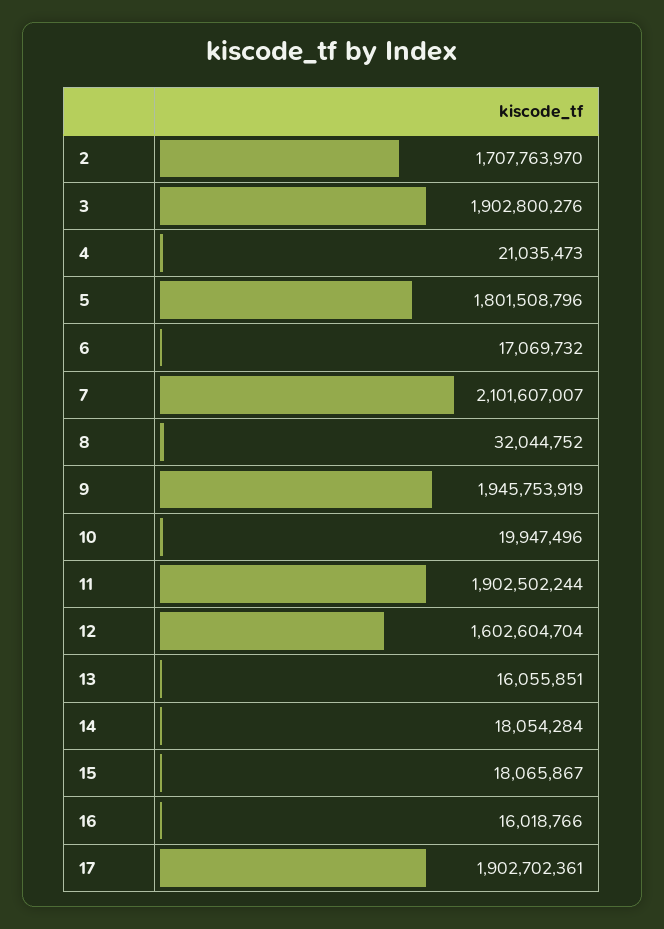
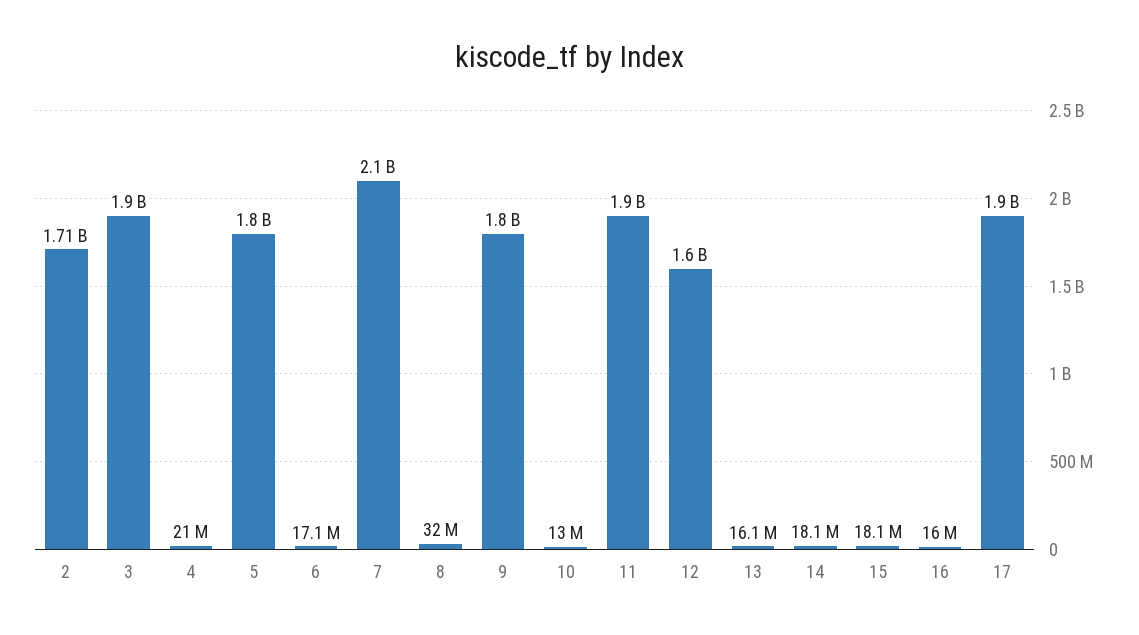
9: 1945753919 -> 1800000000
10: 19947496 -> 13000000

